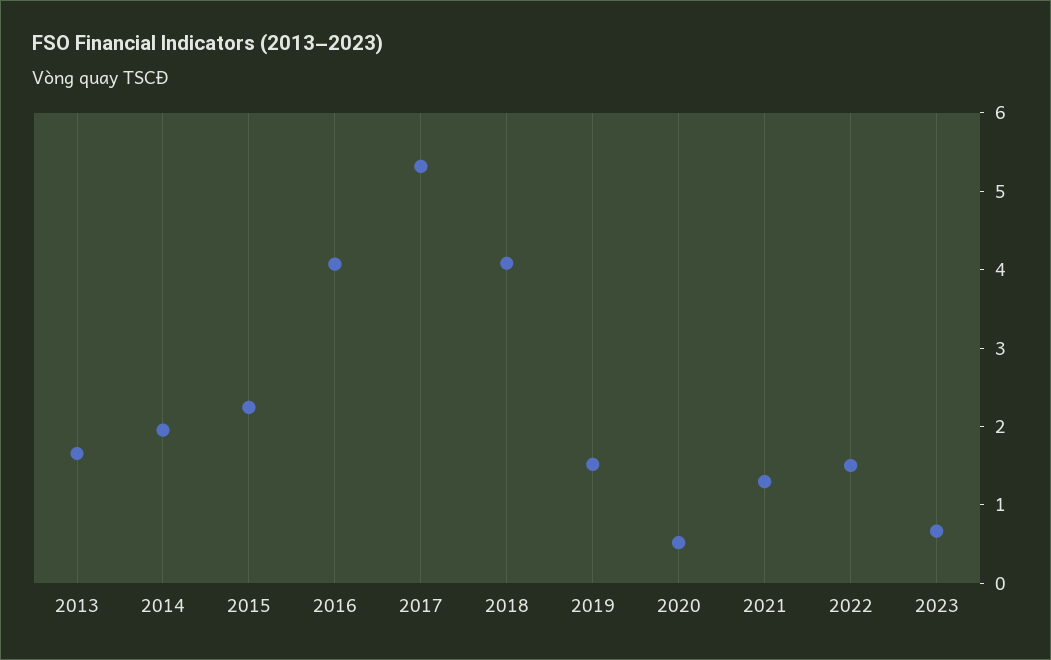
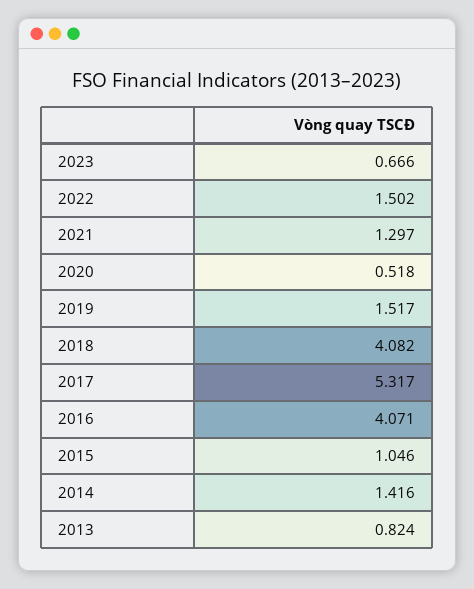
2013: 1.6 -> 0.824
2014: 2 -> 1.416
2015: 2.2 -> 1.046

